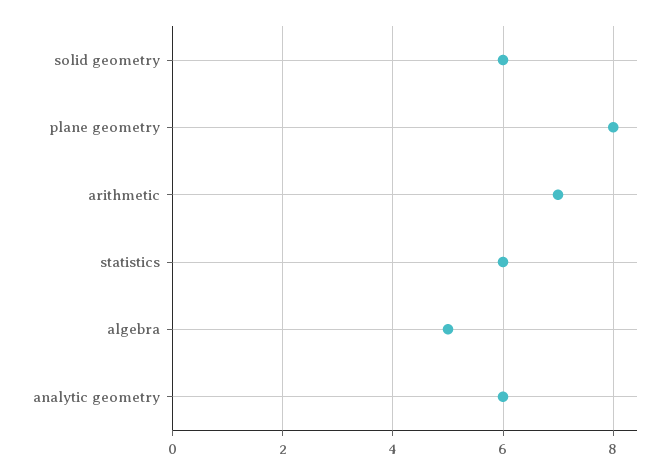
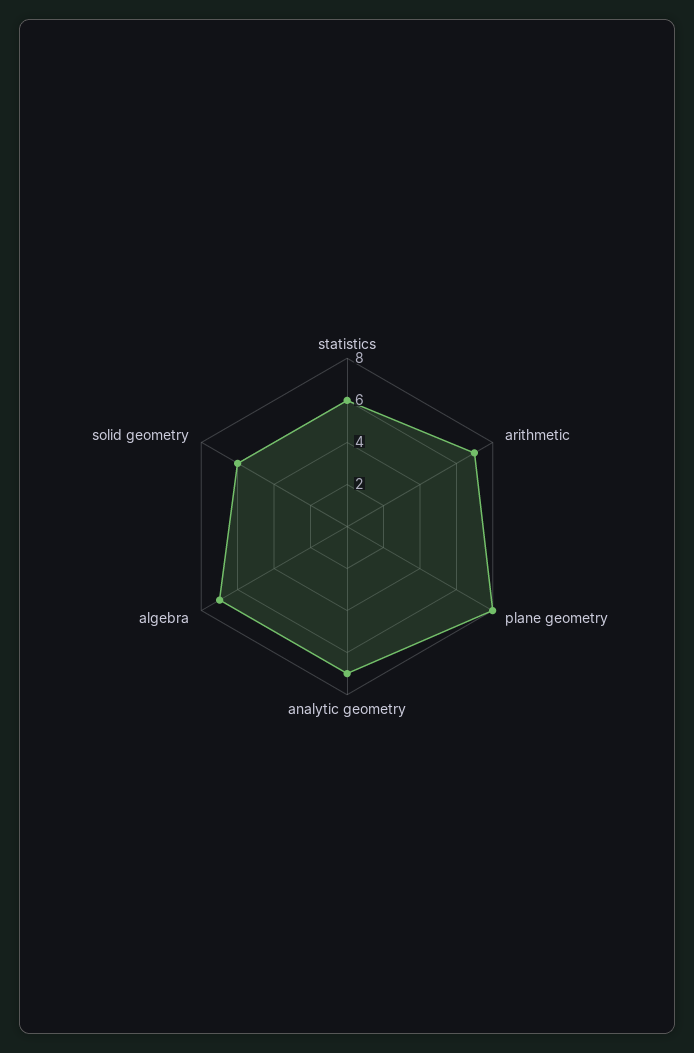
algebra: 5 -> 7
analytic geometry: 6 -> 7

